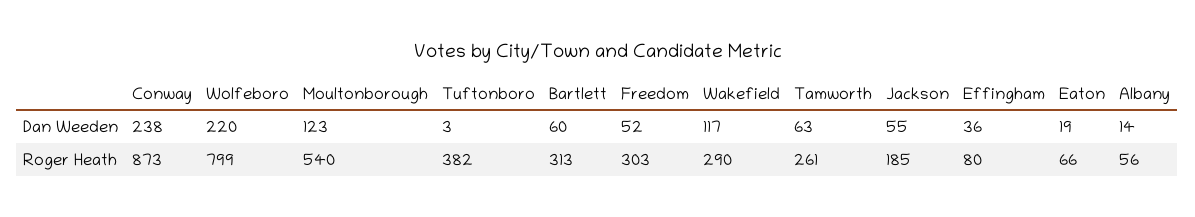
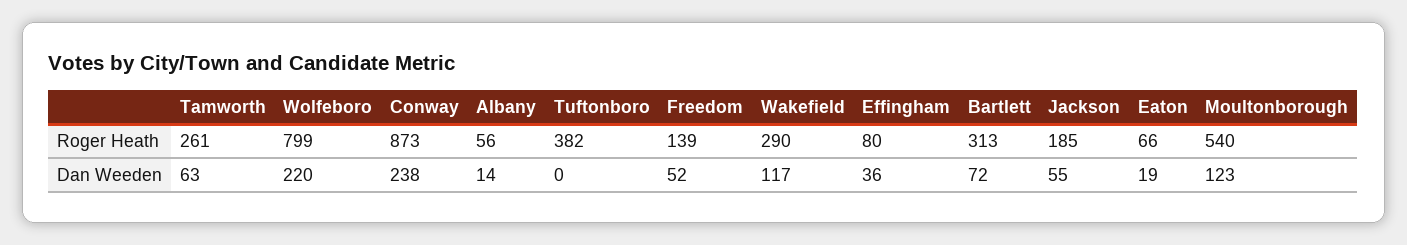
Tuftonboro, Dan Weeden: 3 -> 0
Bartlett, Dan Weeden: 60 -> 72
Freedom, Roger Heath: 303 -> 139

